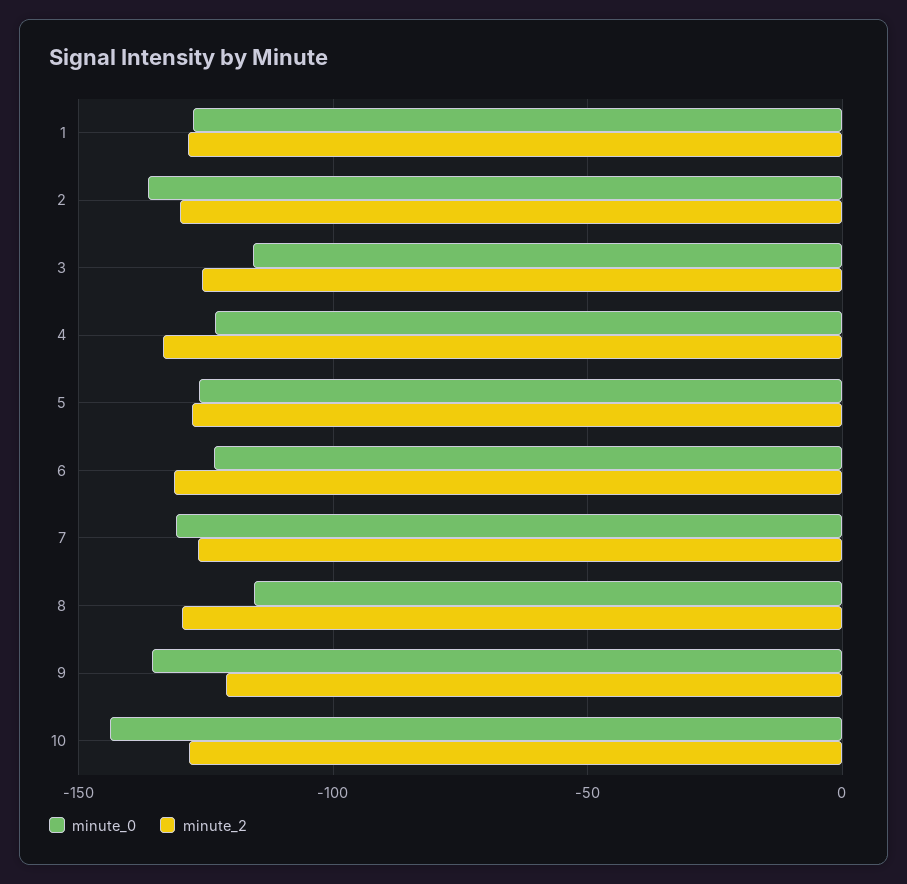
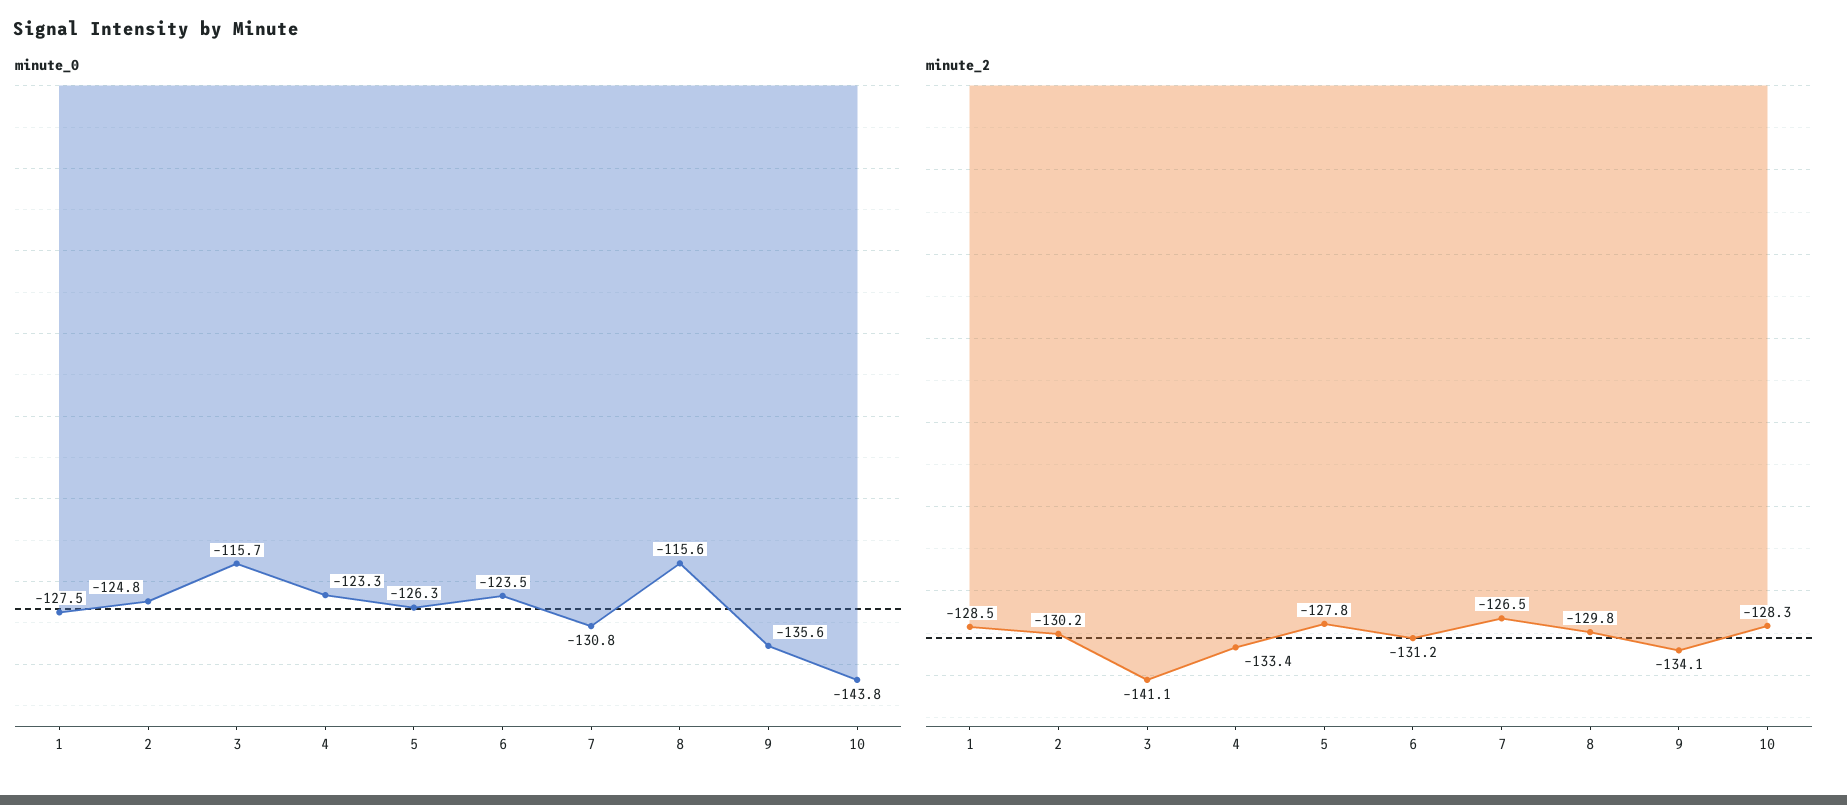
minute_0, 2: -135 -> -124.8
minute_2, 3: -125 -> -141.1
minute_2, 9: -120 -> -134.1

